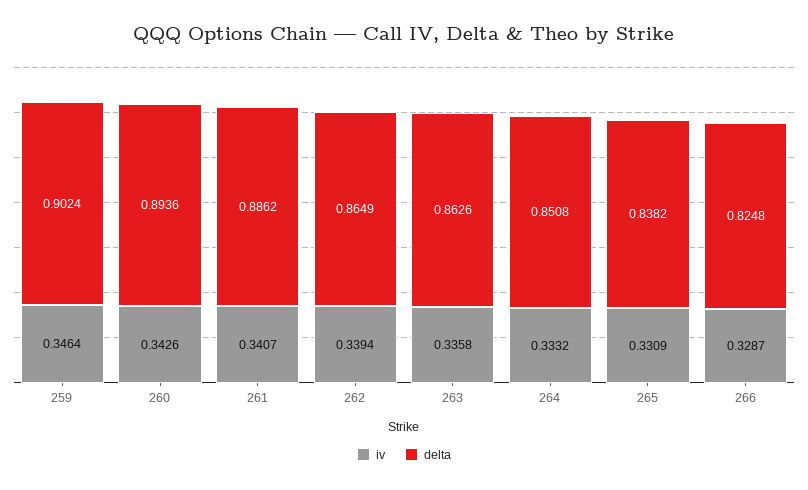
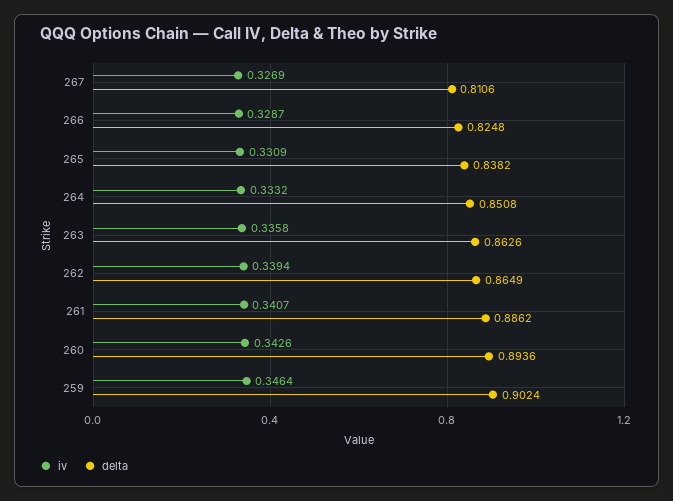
iv, 267: none -> 0.3269
delta, 267: none -> 0.8106

